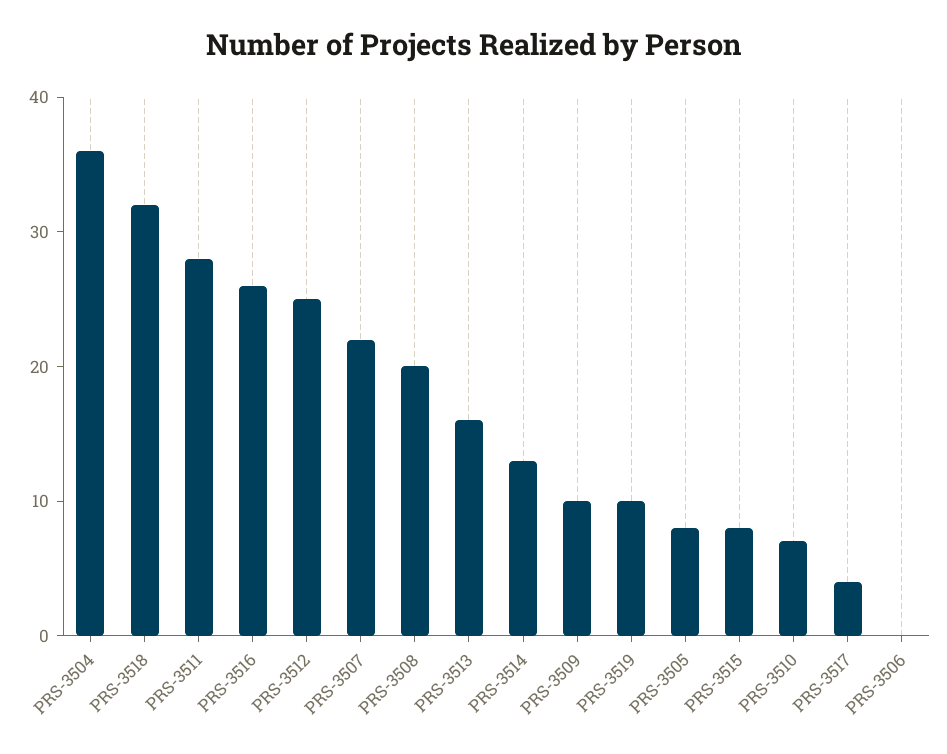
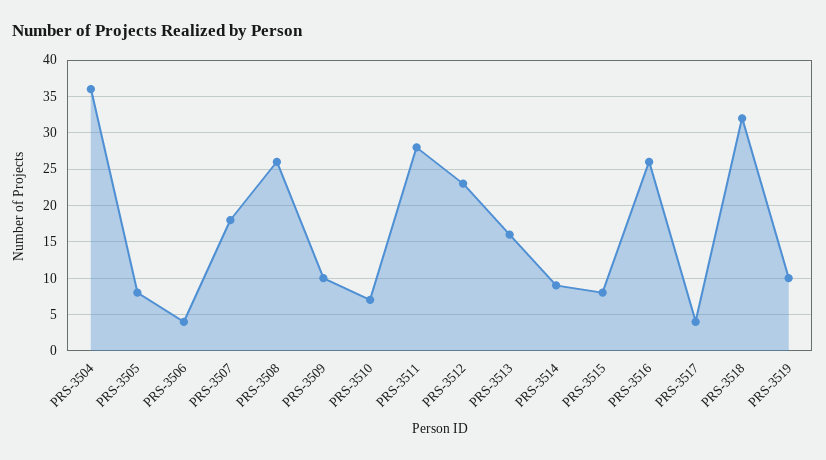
PRS-3512: 25 -> 23
PRS-3507: 22 -> 18
PRS-3508: 20 -> 26
PRS-3514: 13 -> 9
PRS-3506: 0 -> 4

